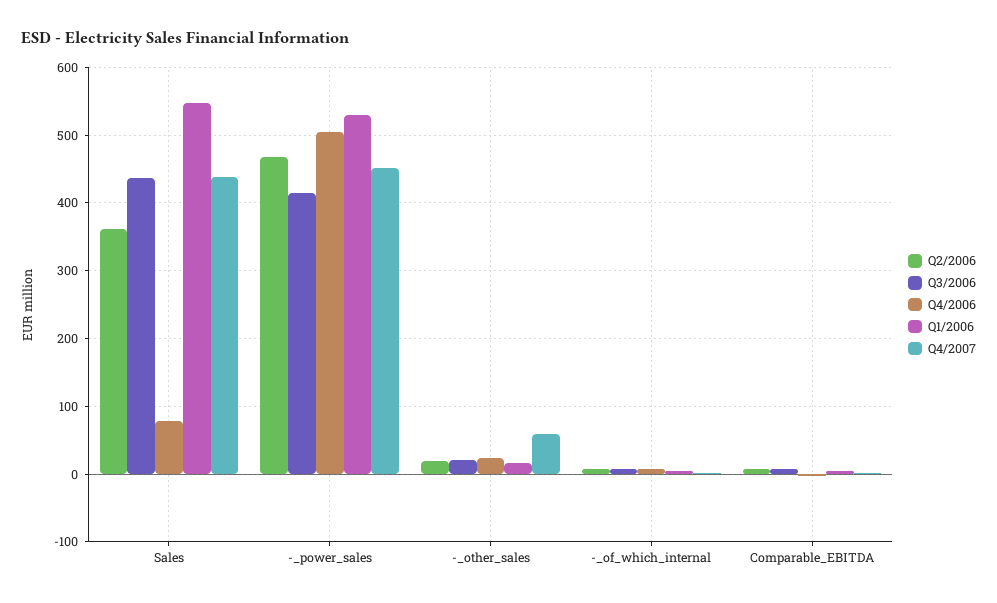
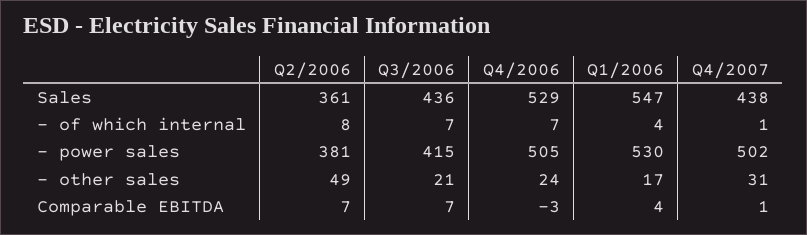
Q4/2006, Sales: 80 -> 529
Q2/2006, -_power_sales: 470 -> 381
Q4/2007, -_power_sales: 450 -> 502
Q2/2006, -_other_sales: 20 -> 49
Q4/2007, -_other_sales: 60 -> 31

